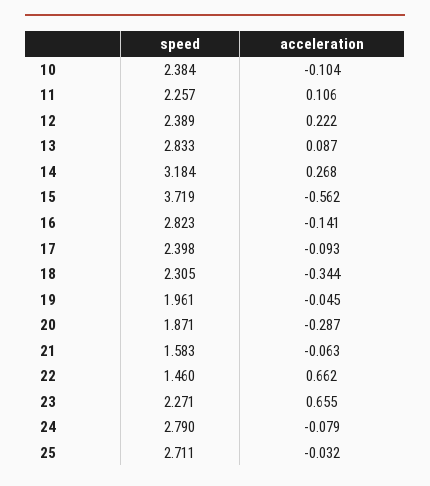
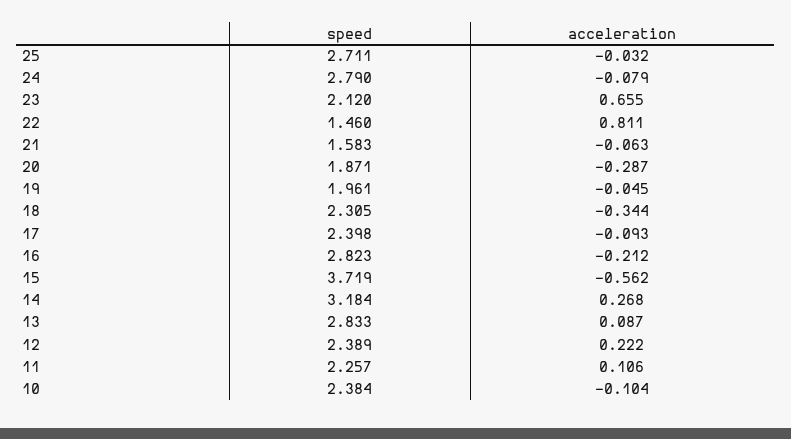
acceleration, 16: -0.141 -> -0.212
acceleration, 22: 0.662 -> 0.811
speed, 23: 2.271 -> 2.12

